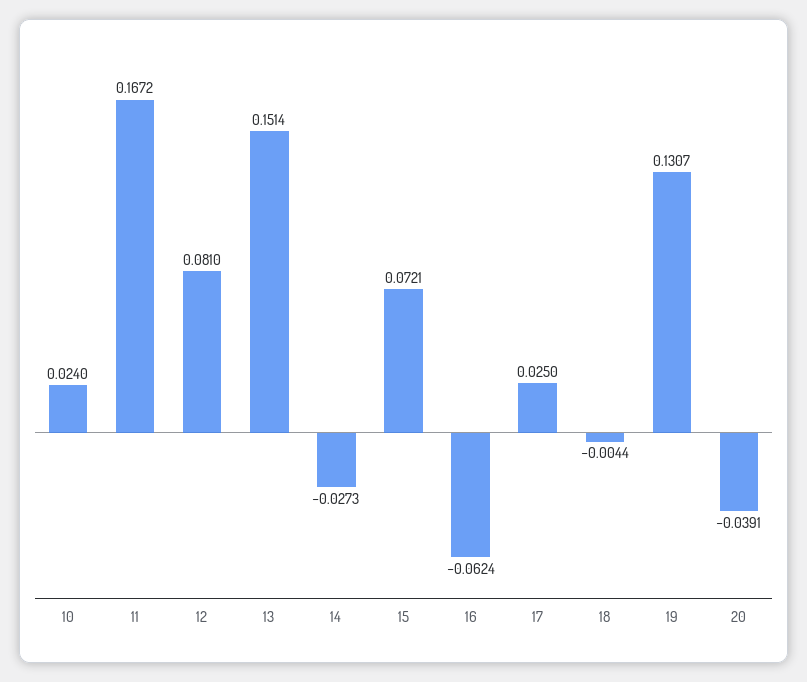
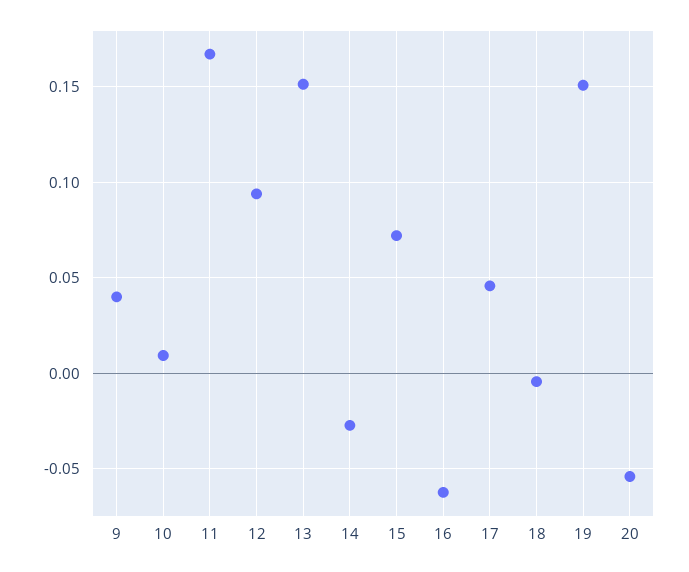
10: 0.024 -> 0.01
12: 0.081 -> 0.095
17: 0.025 -> 0.045
19: 0.1307 -> 0.15
20: -0.0391 -> -0.055
9: none -> 0.04

